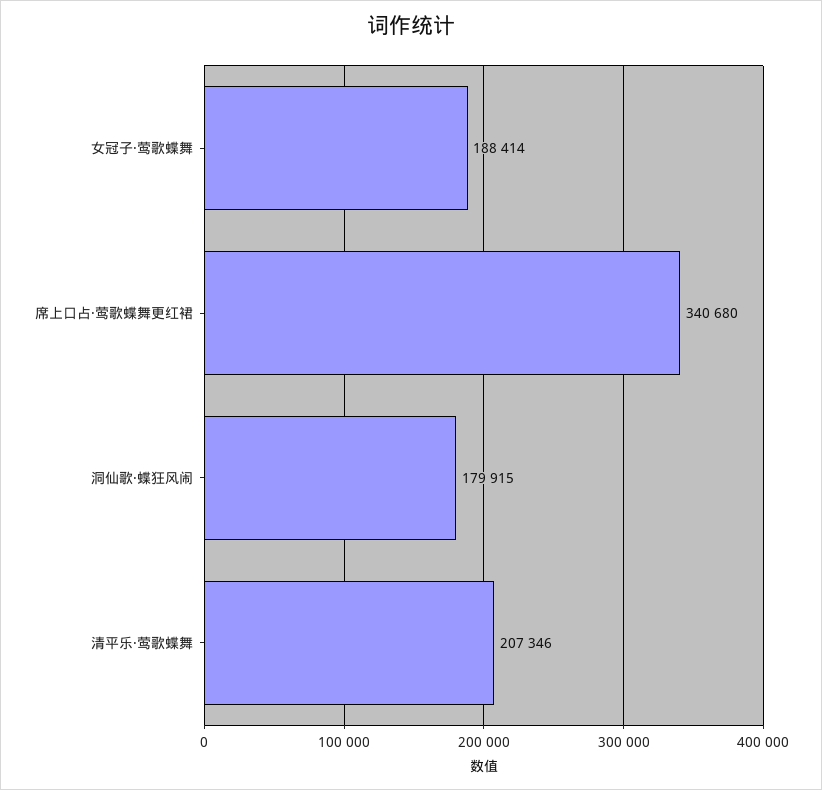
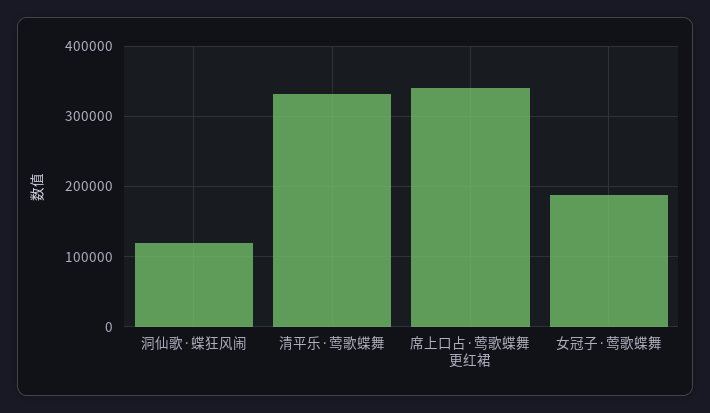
洞仙歌·蝶狂风闹: 179915 -> 120000
清平乐·莺歌蝶舞: 207346 -> 330000

